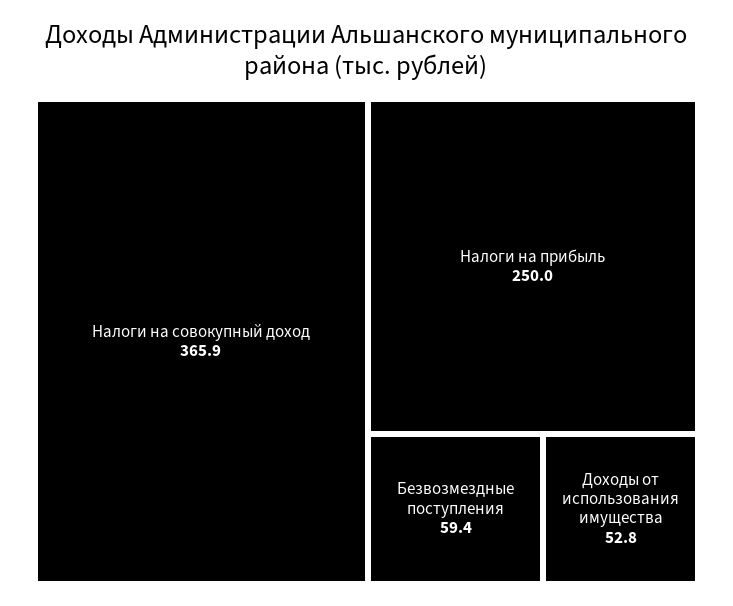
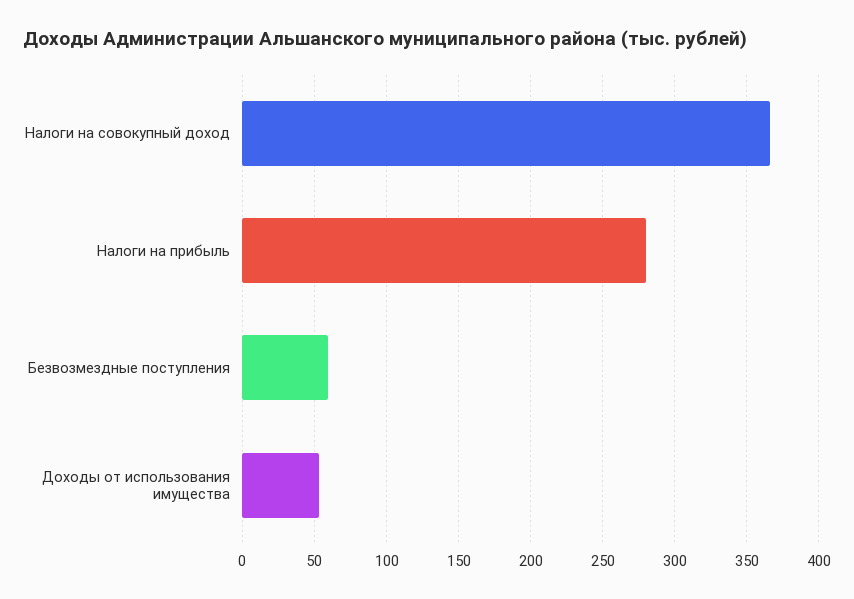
Налоги на прибыль: 250 -> 280

